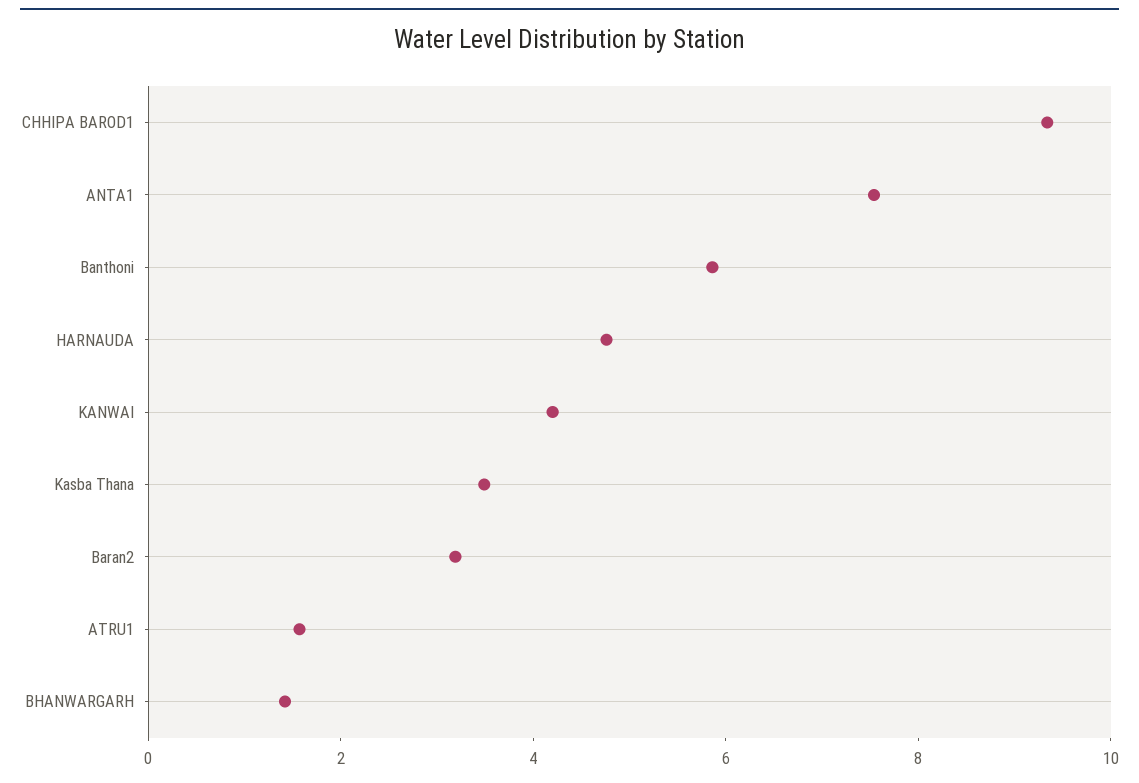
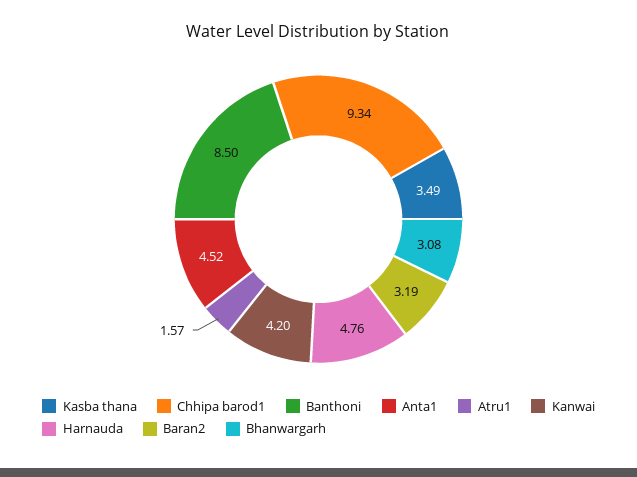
ANTA1: 7.5 -> 4.52
Banthoni: 6 -> 8.5
BHANWARGARH: 1.5 -> 3.08

